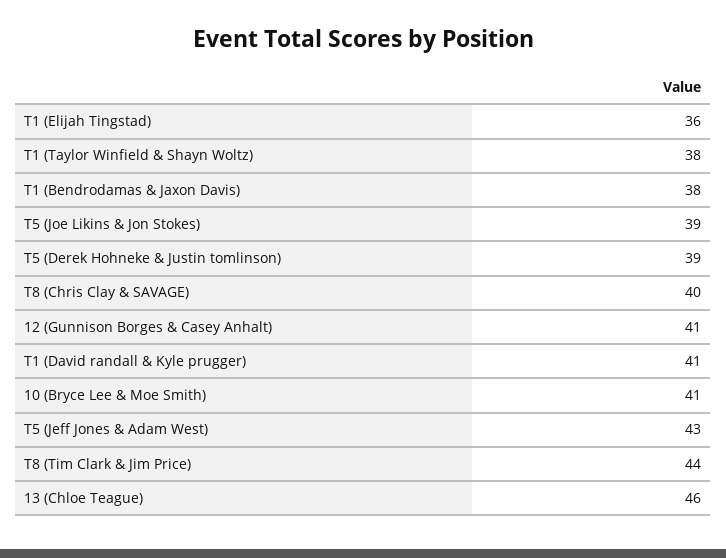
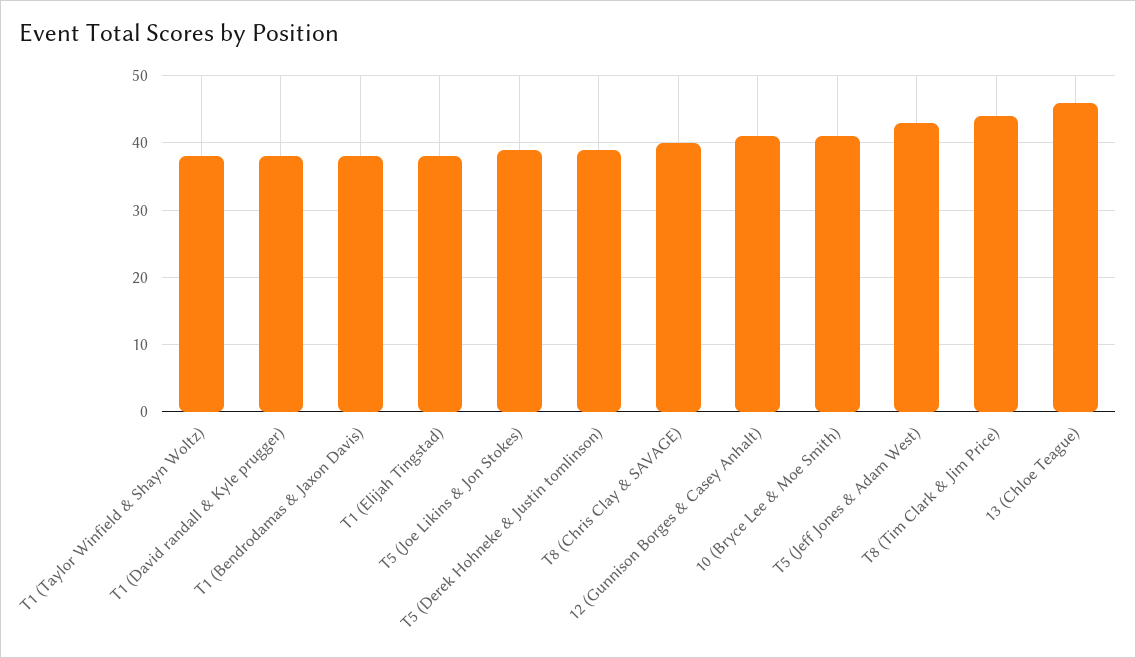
T1 (Elijah Tingstad): 36 -> 38
T1 (David randall & Kyle prugger): 41 -> 38

